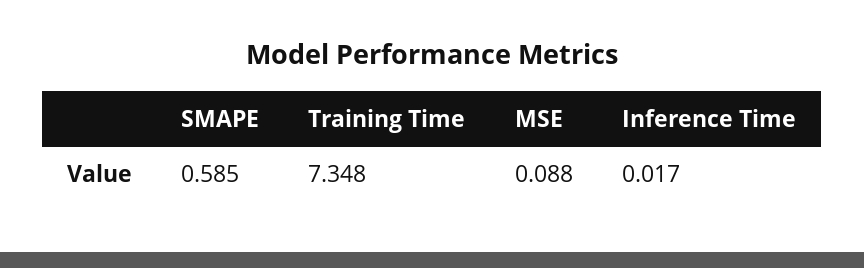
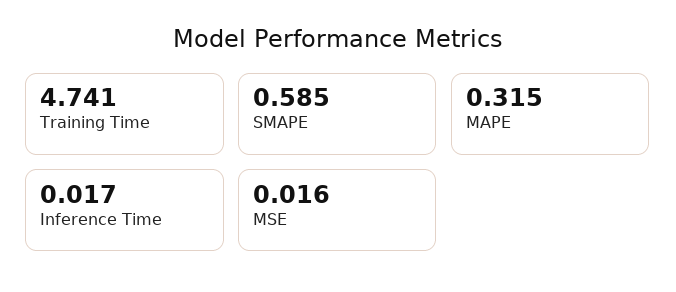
Training Time: 7.348 -> 4.741
MSE: 0.088 -> 0.016
MAPE: none -> 0.315

